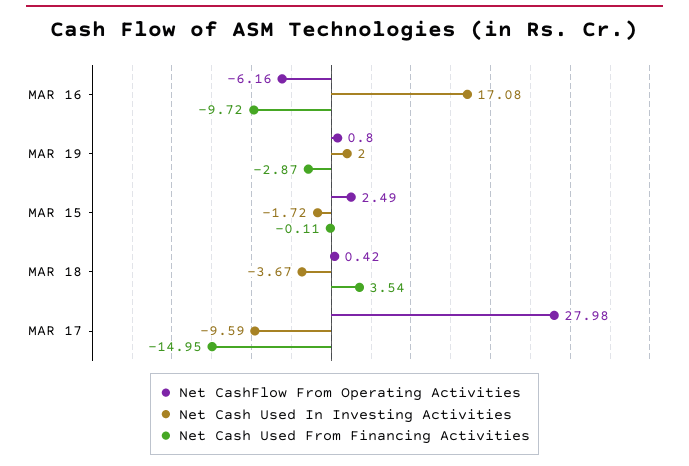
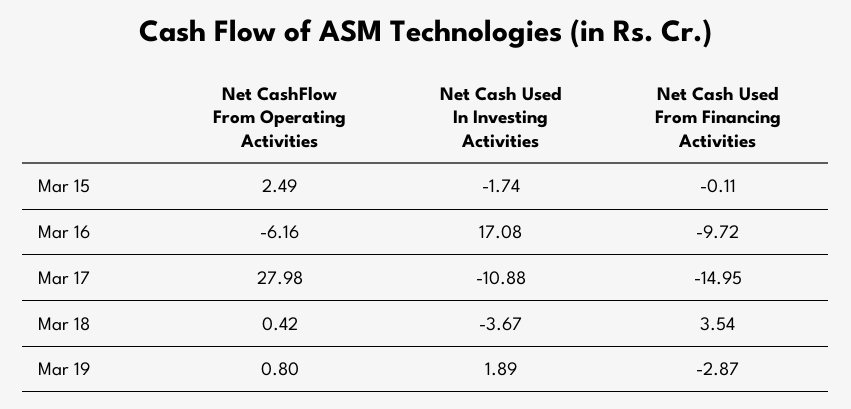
Net Cash Used In Investing Activities, MAR 19: 2 -> 1.89
Net Cash Used In Investing Activities, MAR 15: -1.72 -> -1.74
Net Cash Used In Investing Activities, MAR 17: -9.59 -> -10.88

